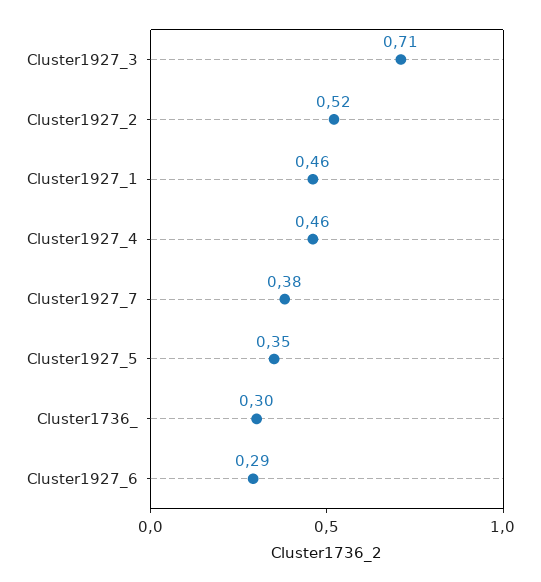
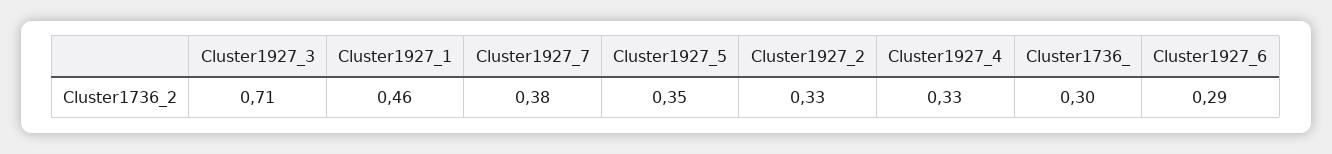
Cluster1927_2: 0.52 -> 0.33
Cluster1927_4: 0.46 -> 0.33

